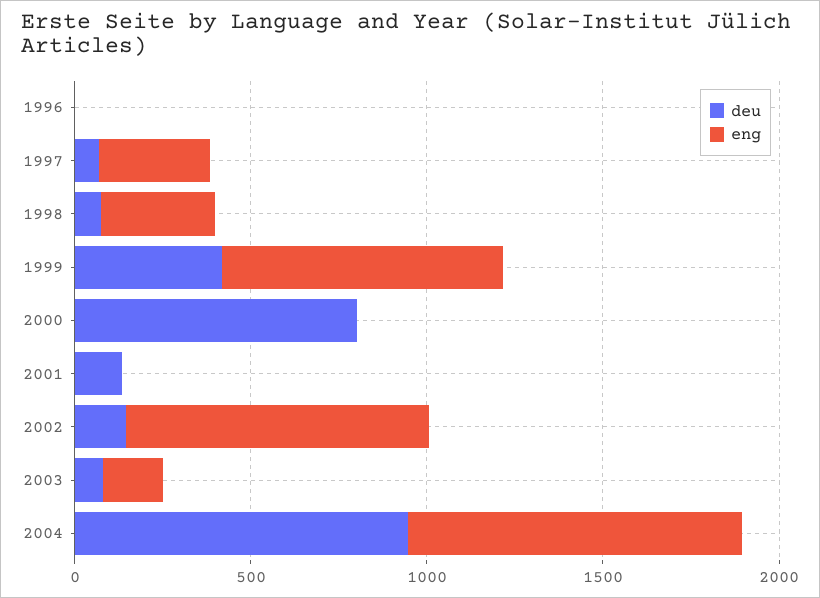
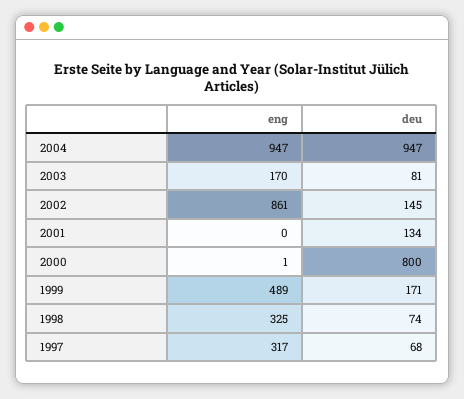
deu, 1996: 0 -> none
eng, 1996: 0 -> none
deu, 1999: 400 -> 171
eng, 1999: 800 -> 489

